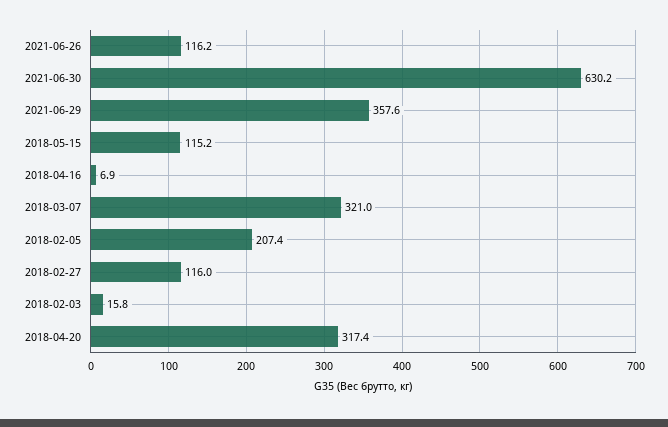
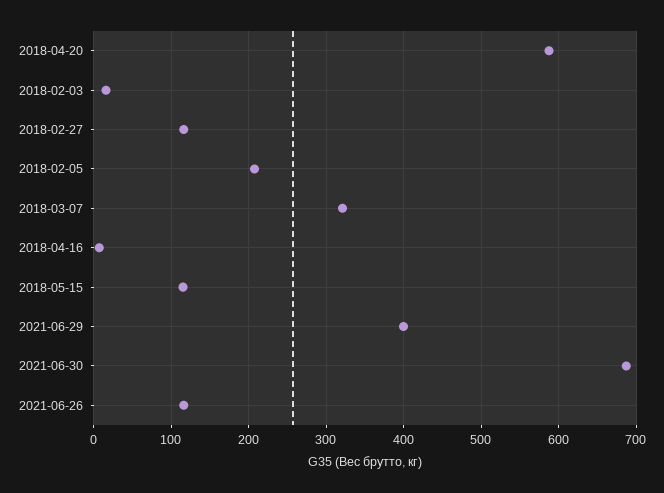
2021-06-30: 630.2 -> 690
2021-06-29: 357.6 -> 400
2018-04-20: 317.4 -> 590

